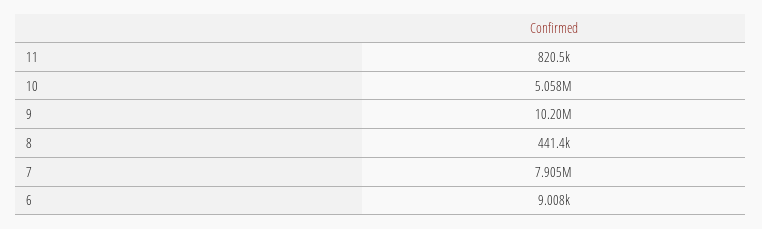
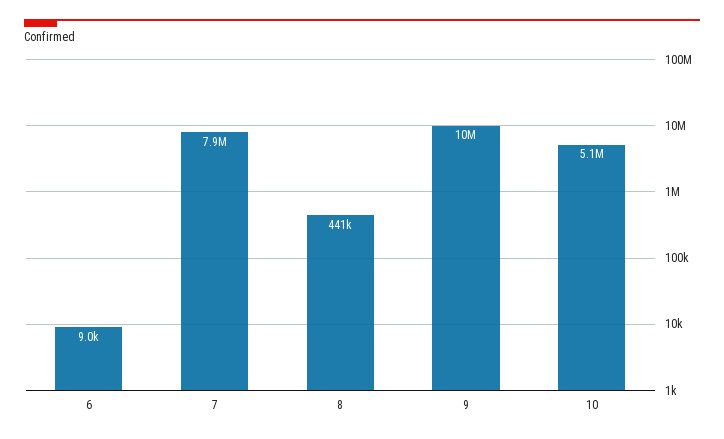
11: 820500 -> none

